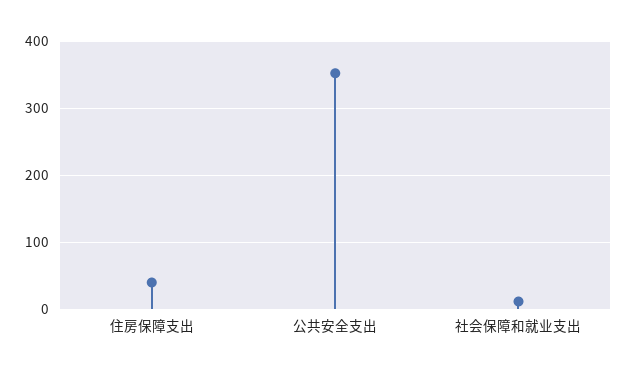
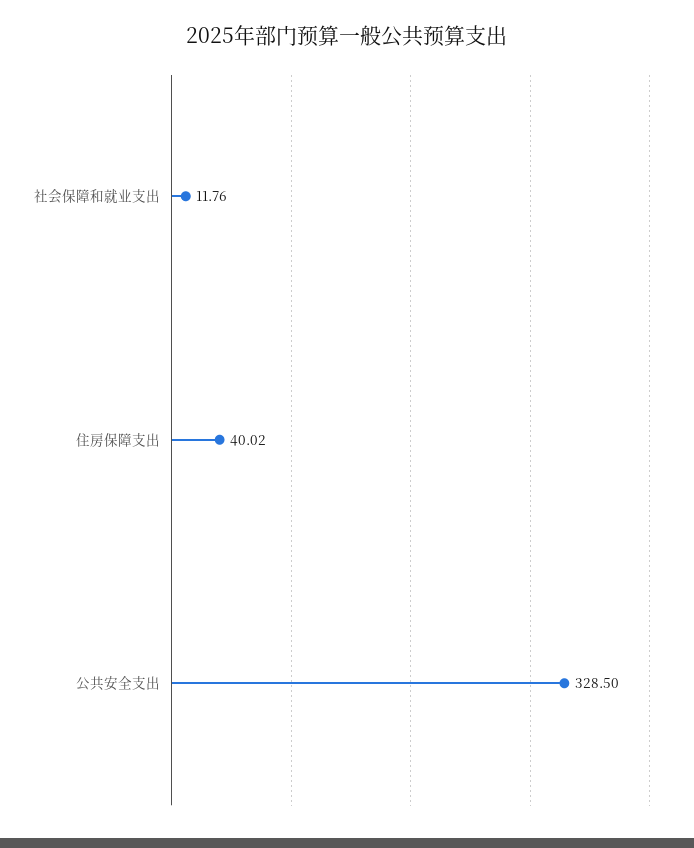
公共安全支出: 350 -> 328.5

